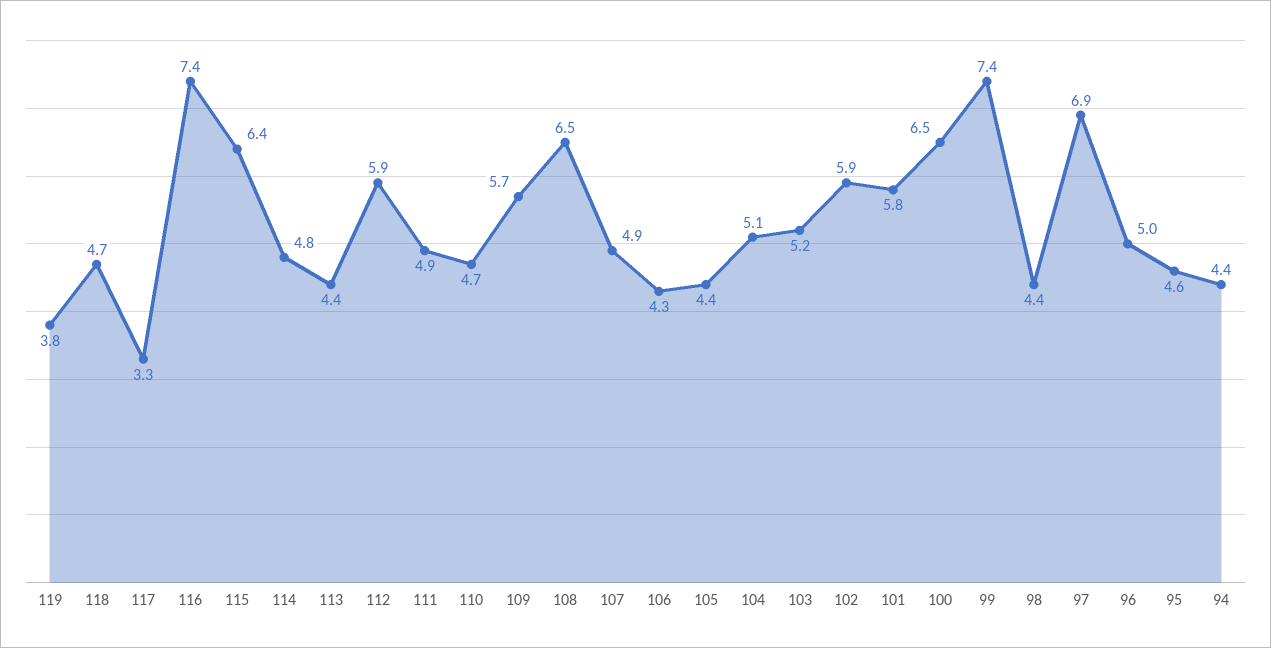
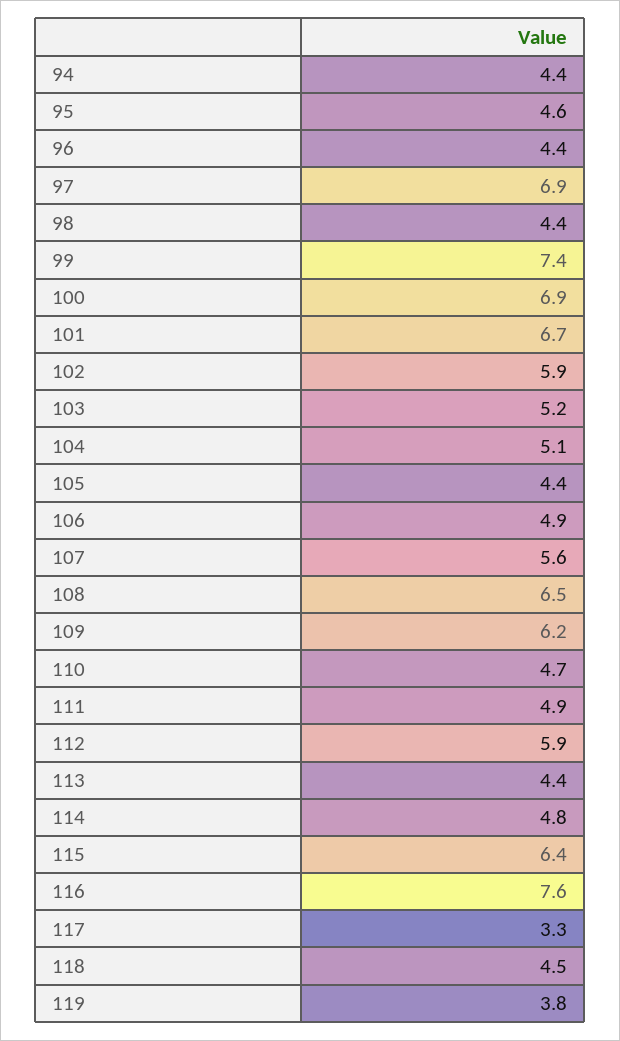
118: 4.7 -> 4.5
116: 7.4 -> 7.6
109: 5.7 -> 6.2
107: 4.9 -> 5.6
106: 4.3 -> 4.9
101: 5.8 -> 6.7
100: 6.5 -> 6.9
96: 5 -> 4.4

